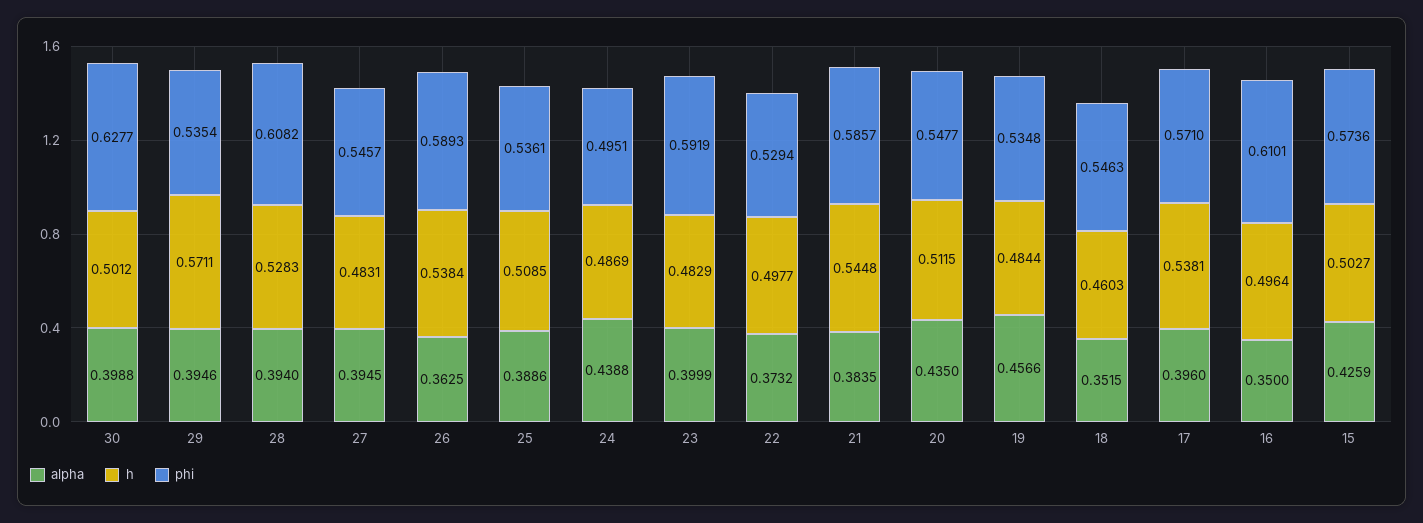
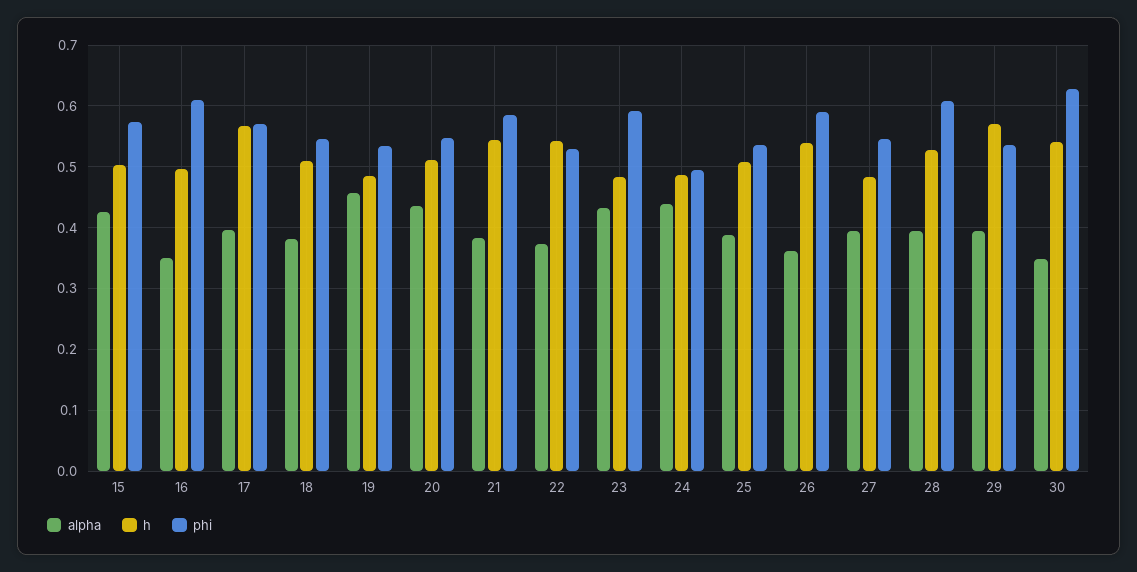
alpha, 30: 0.3988 -> 0.35
h, 30: 0.5012 -> 0.54
alpha, 23: 0.3999 -> 0.43
h, 22: 0.4977 -> 0.54
alpha, 18: 0.3515 -> 0.38
h, 18: 0.4603 -> 0.51
h, 17: 0.5381 -> 0.57

